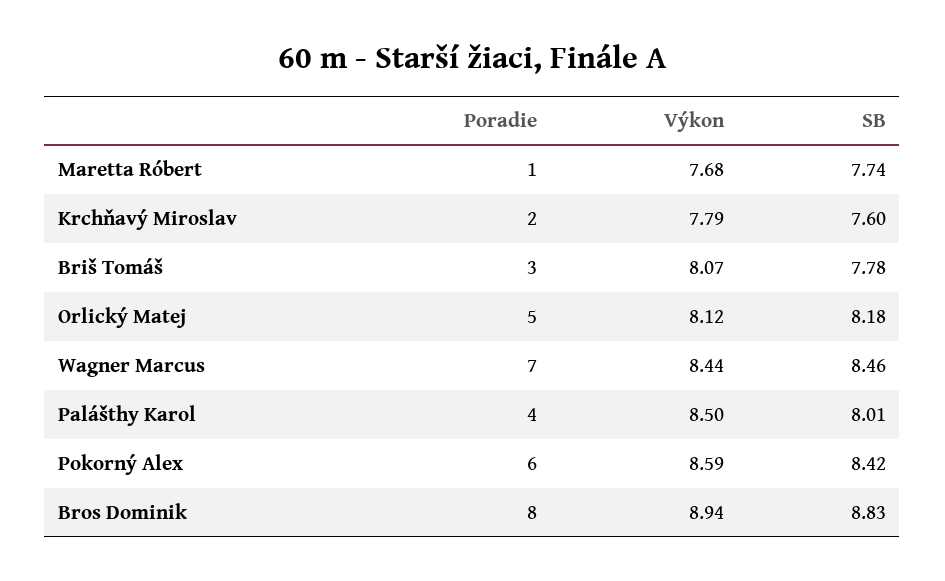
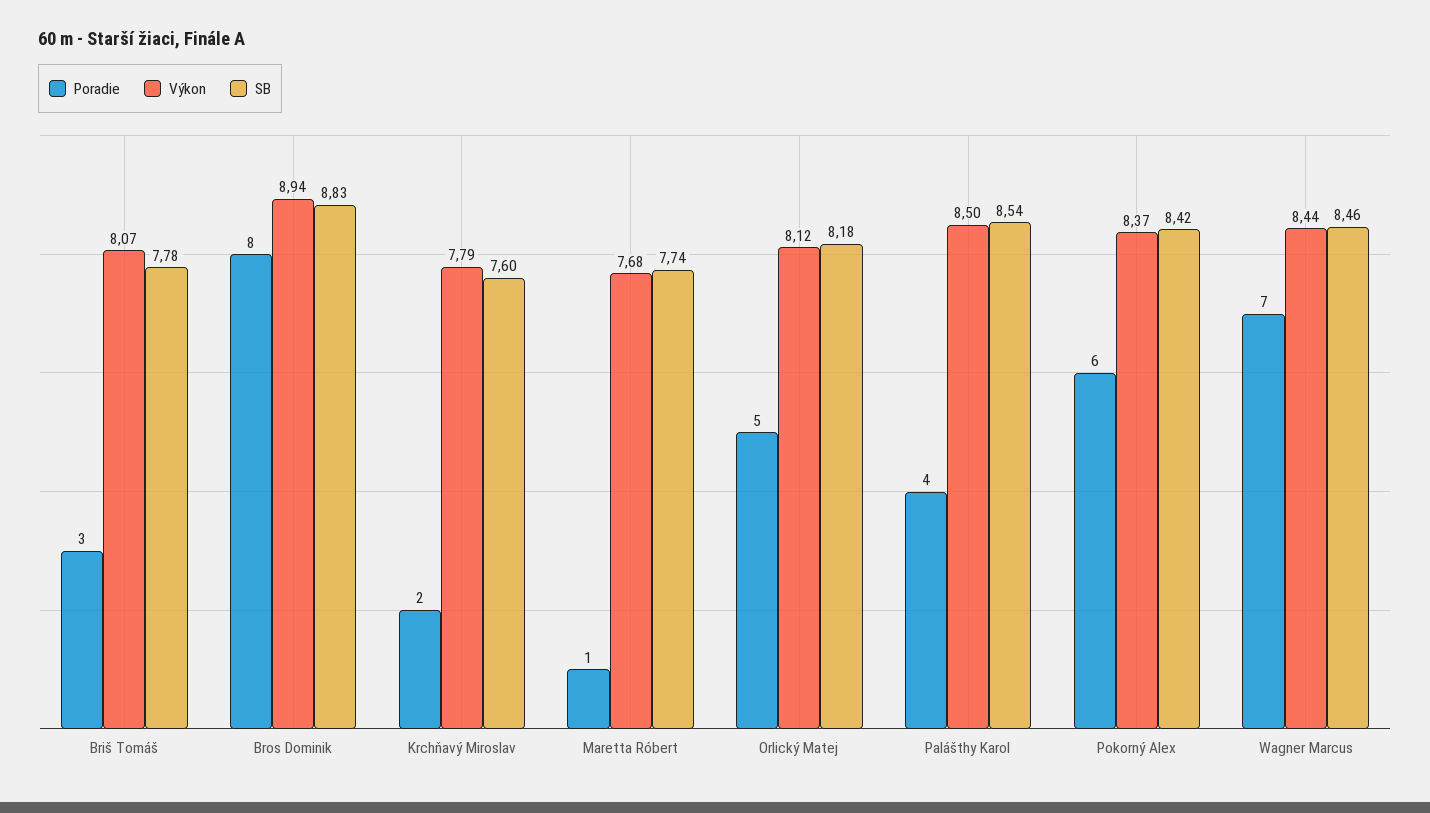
SB, Palášthy Karol: 8.01 -> 8.54
Výkon, Pokorný Alex: 8.59 -> 8.37

